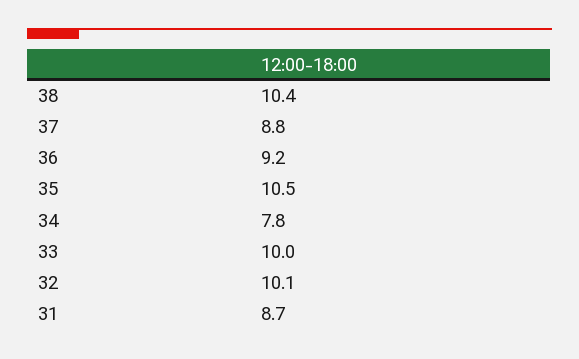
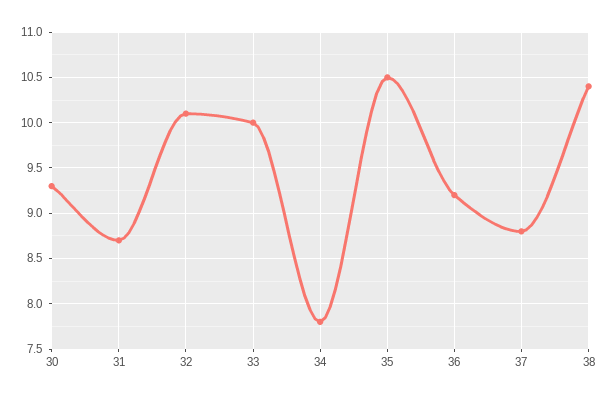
30: none -> 9.3

